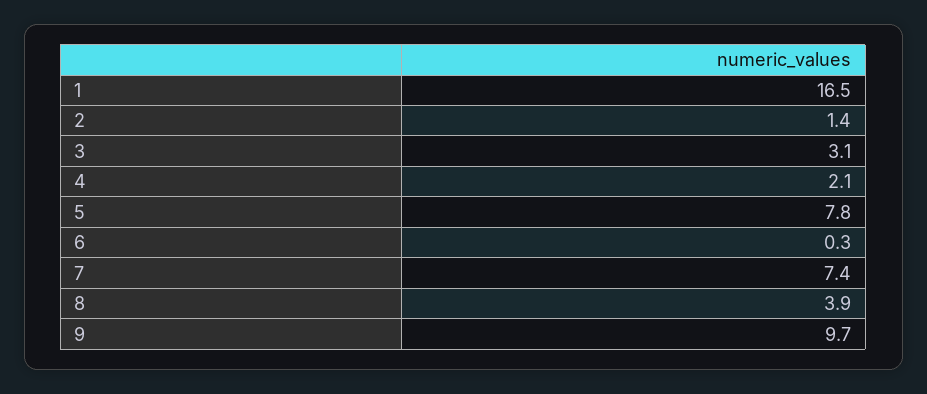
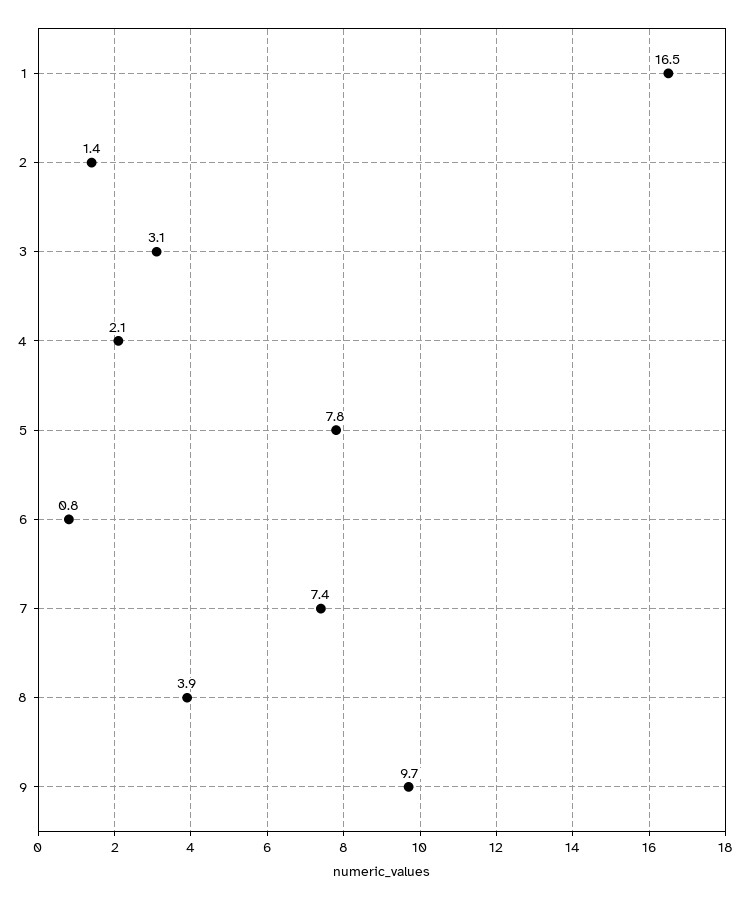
6: 0.3 -> 0.8

